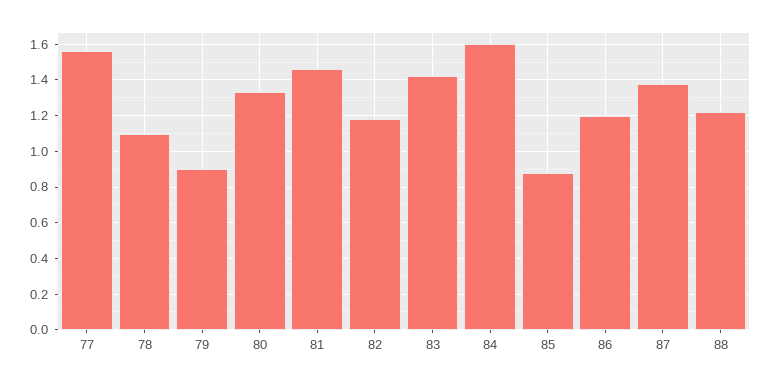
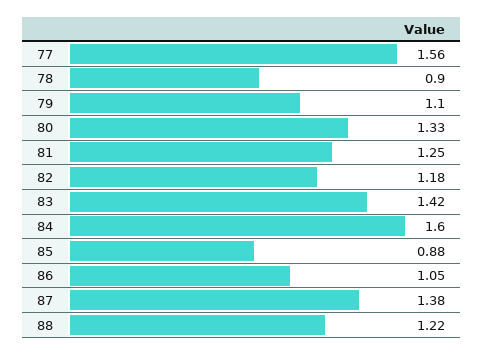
78: 1.1 -> 0.9
79: 0.9 -> 1.1
81: 1.45 -> 1.25
86: 1.2 -> 1.05

